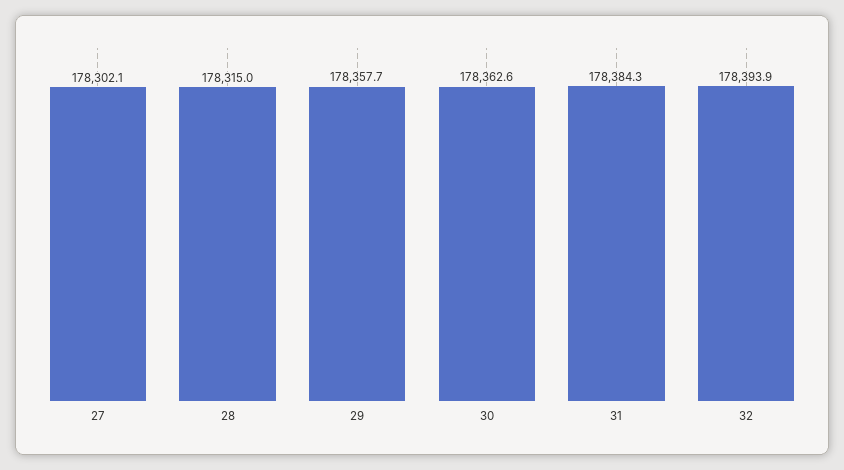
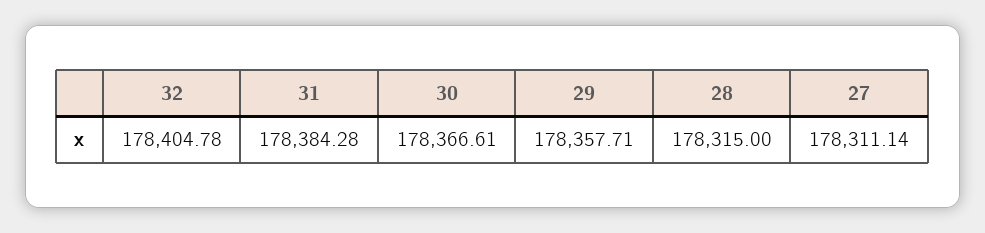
27: 178302.1 -> 178311.14
30: 178362.6 -> 178366.61
32: 178393.9 -> 178404.78

